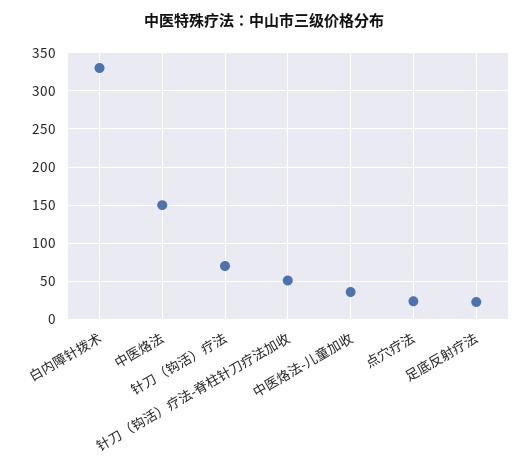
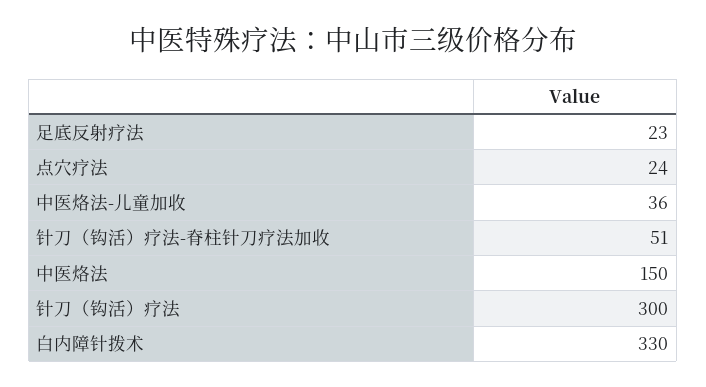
针刀（钩活）疗法: 70 -> 300

